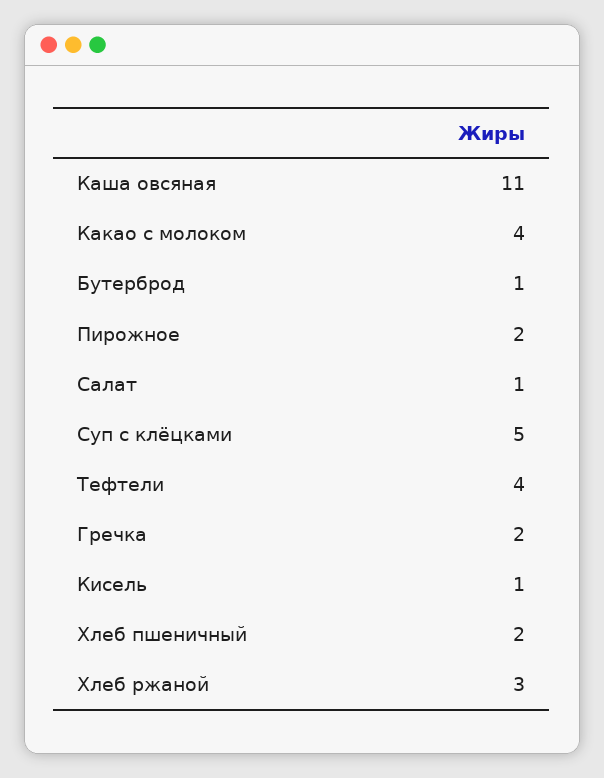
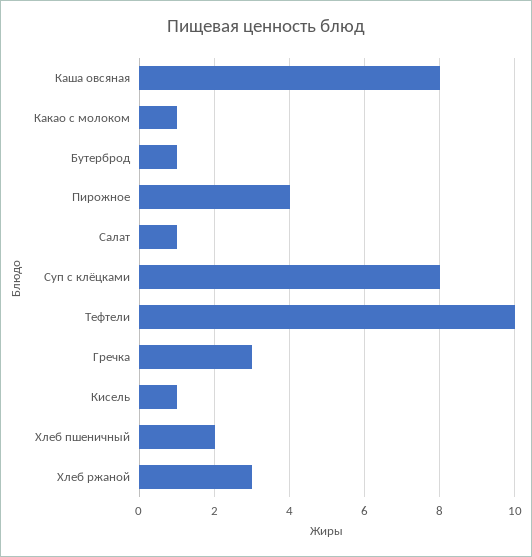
Каша овсяная: 11 -> 8
Какао с молоком: 4 -> 1
Пирожное: 2 -> 4
Суп с клёцками: 5 -> 8
Тефтели: 4 -> 10
Гречка: 2 -> 3

